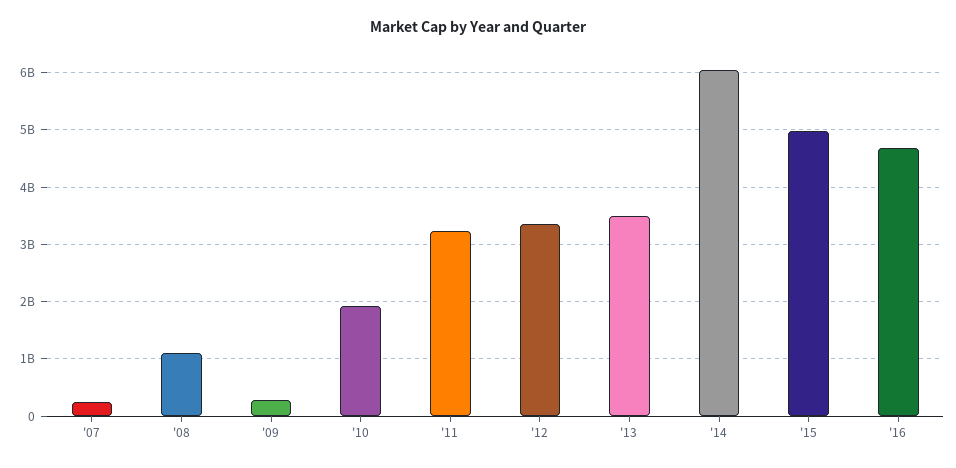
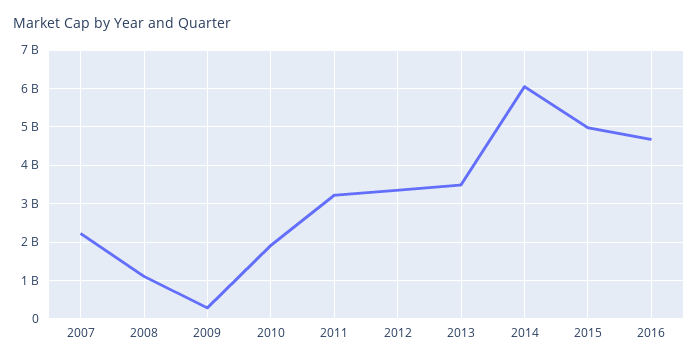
'07: 200000000 -> 2200000000

